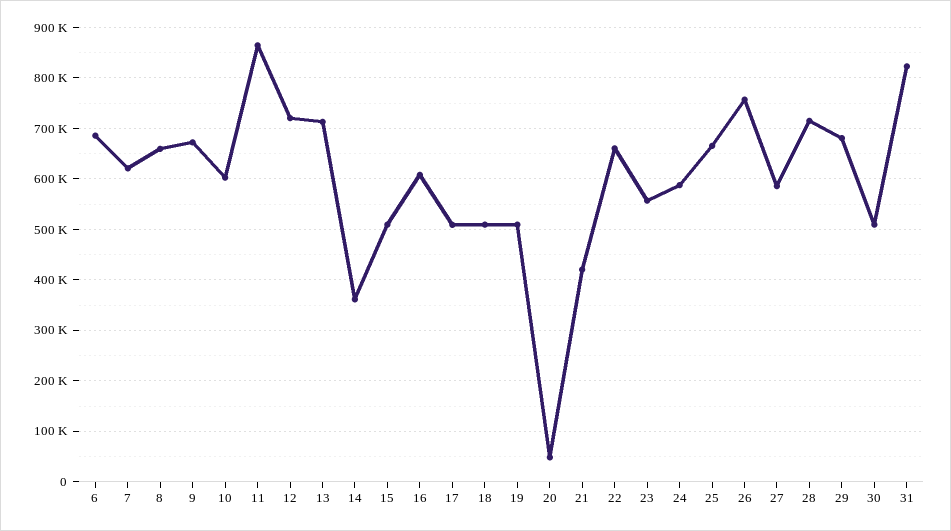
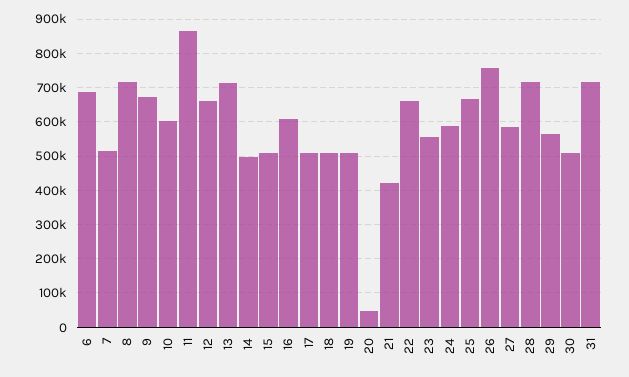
7: 620000 -> 520000
8: 660000 -> 720000
12: 720000 -> 660000
14: 360000 -> 500000
29: 680000 -> 560000
31: 820000 -> 720000

